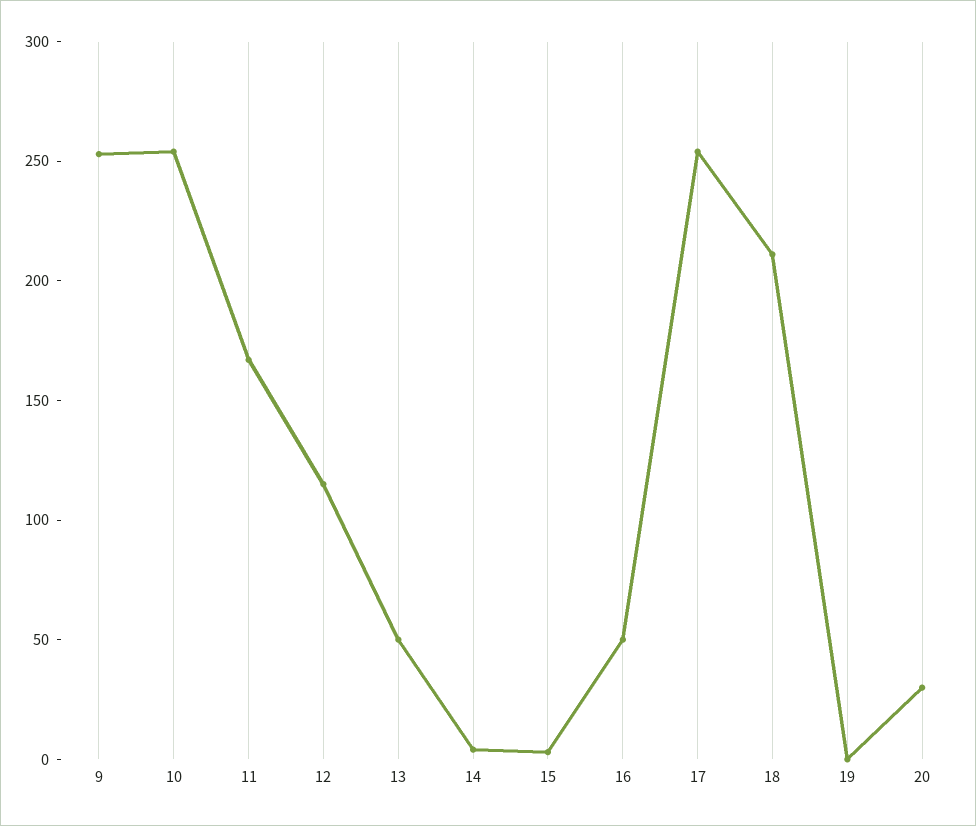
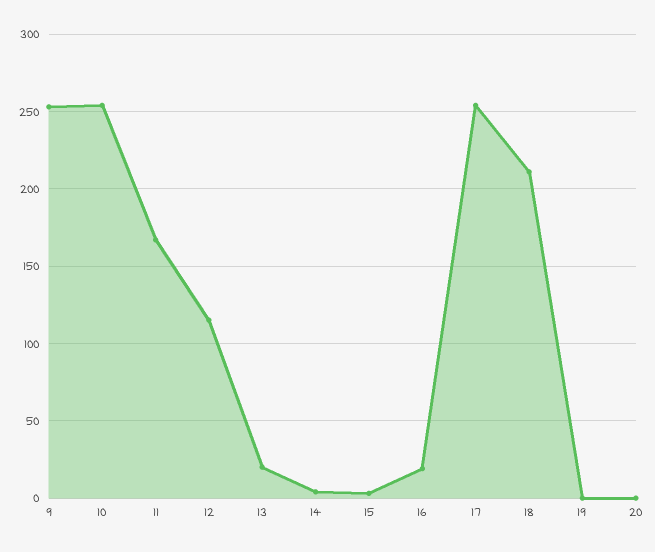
13: 50 -> 20
16: 50 -> 20
20: 30 -> 0

